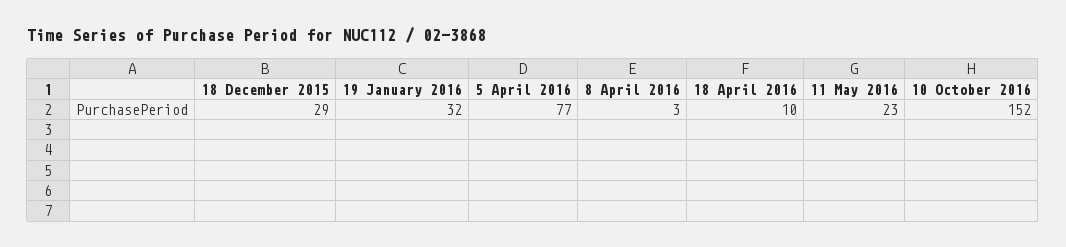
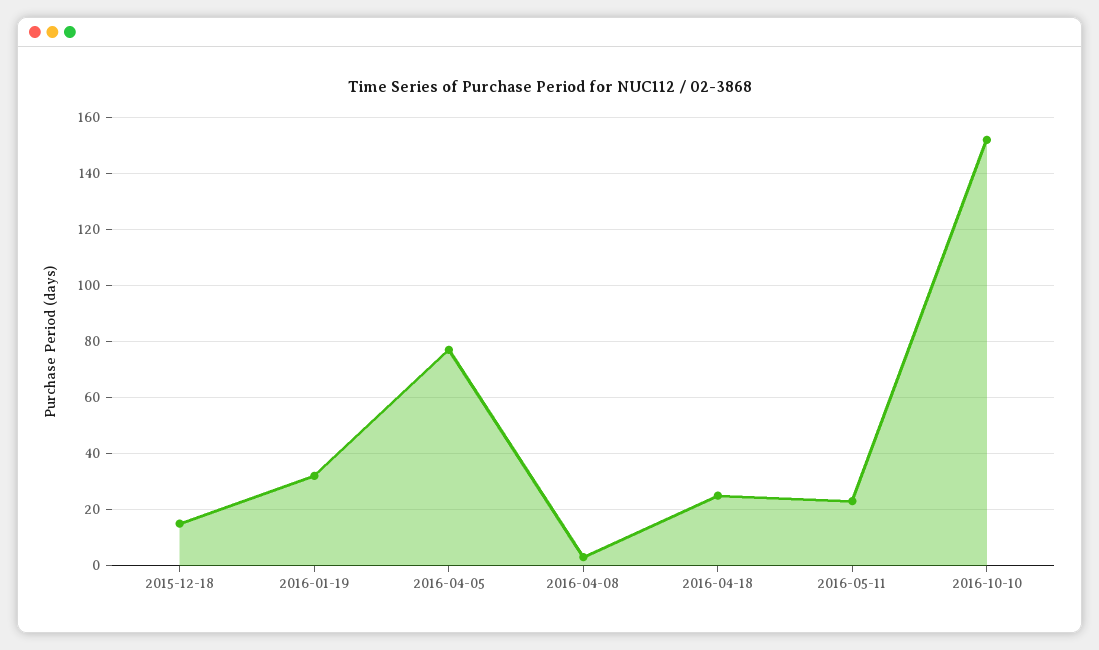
18 December 2015: 29 -> 15
18 April 2016: 10 -> 25

